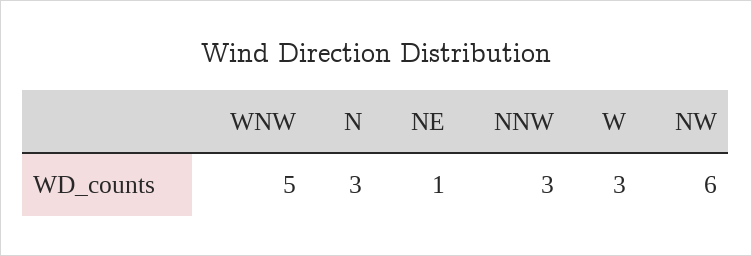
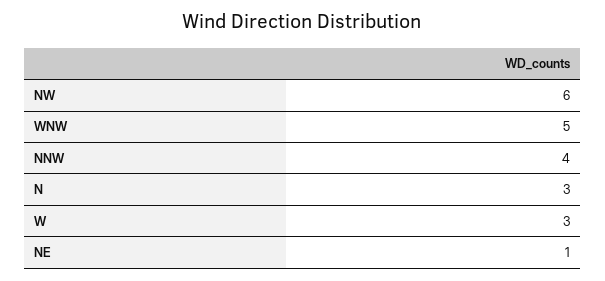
NNW: 3 -> 4

